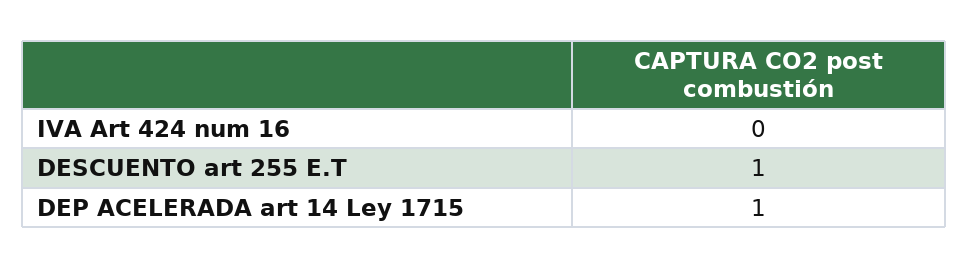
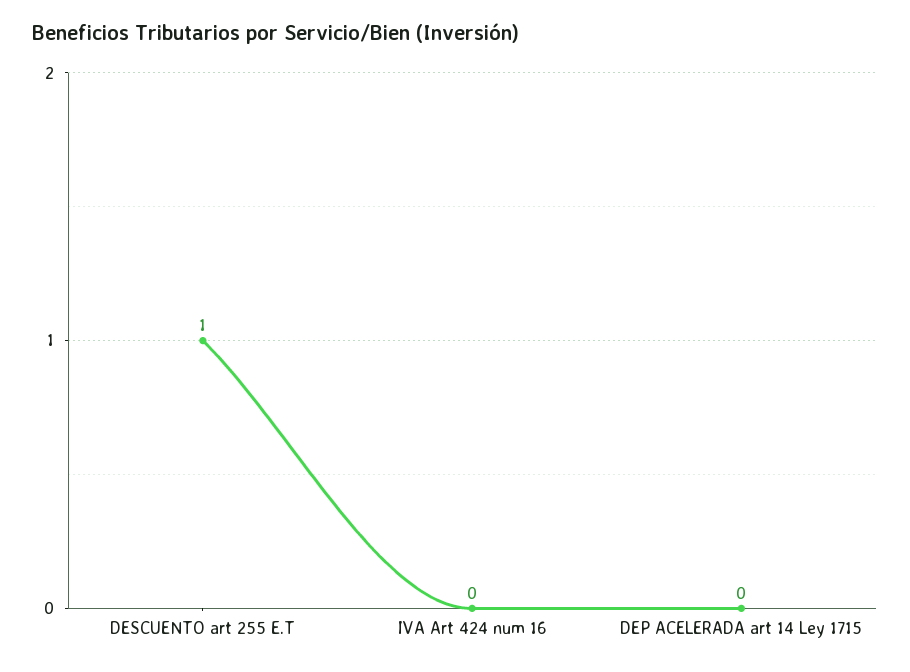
DEP ACELERADA art 14 Ley 1715: 1 -> 0

